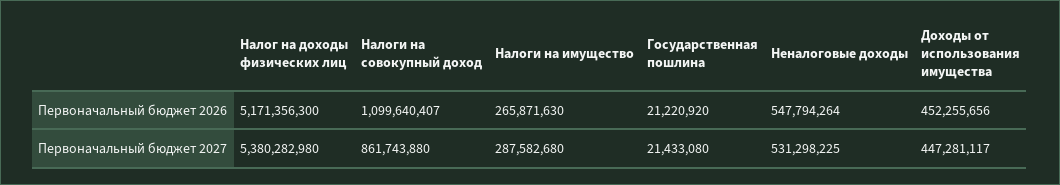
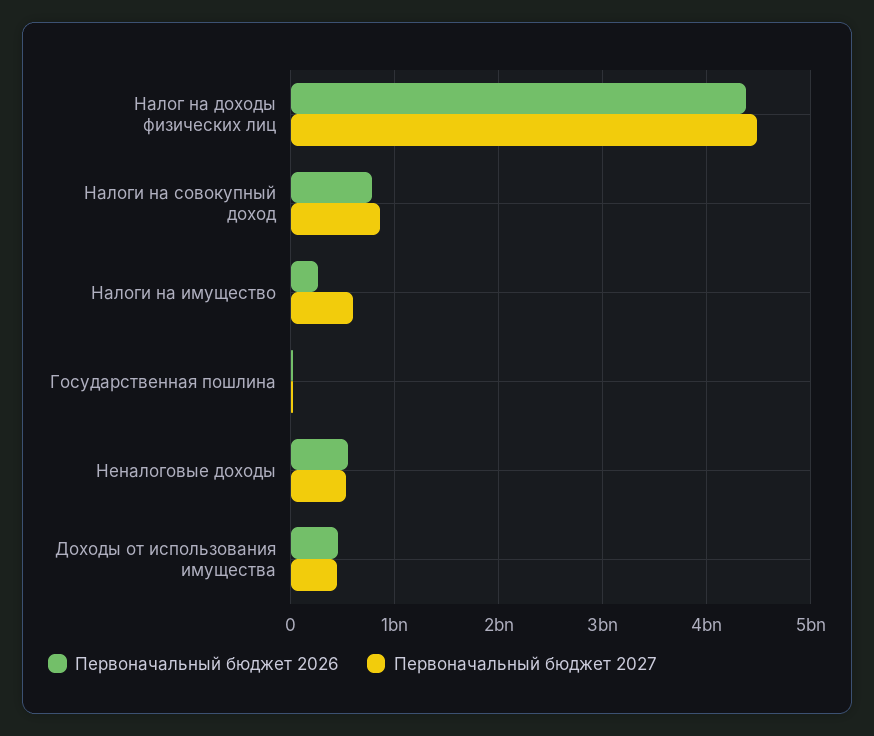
Первоначальный бюджет 2026, Налог на доходы физических лиц: 5171356300 -> 4400000000
Первоначальный бюджет 2026, Налоги на совокупный доход: 1099640407 -> 800000000
Первоначальный бюджет 2027, Налог на доходы физических лиц: 5380282980 -> 4500000000
Первоначальный бюджет 2027, Налоги на имущество: 287582680 -> 600000000

